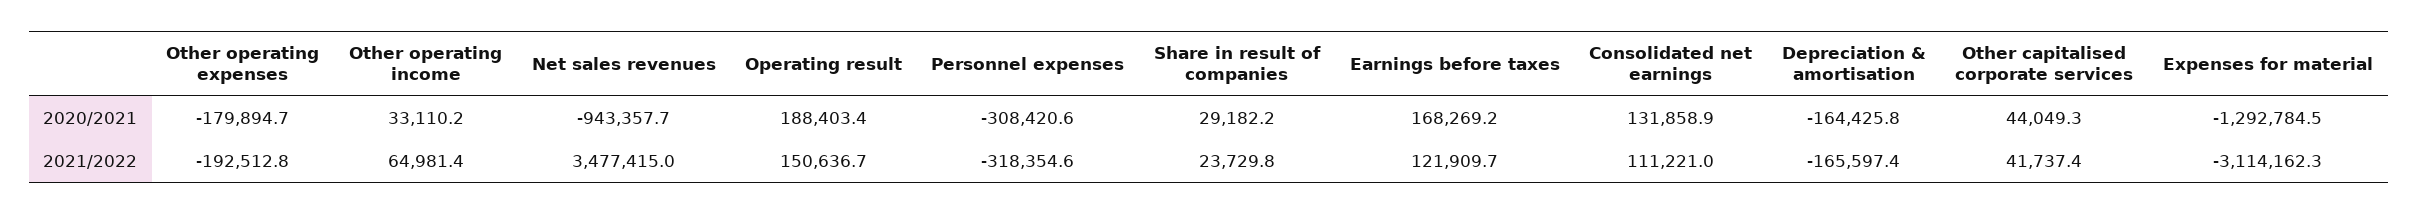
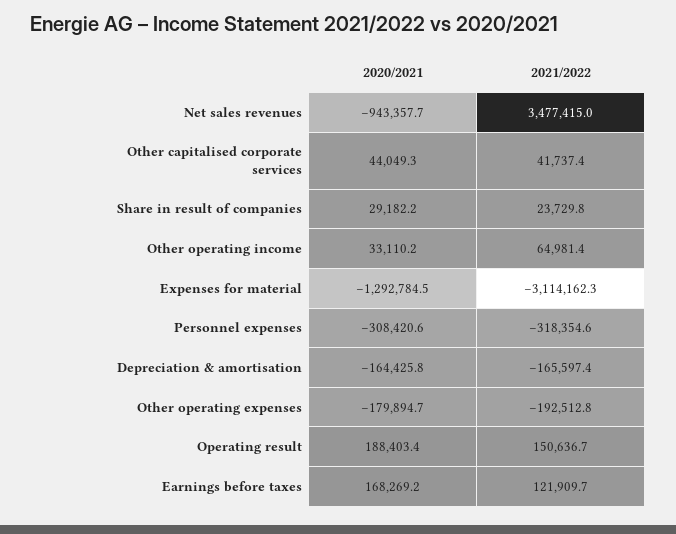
Consolidated net earnings, 2020/2021: 131858.9 -> none
Consolidated net earnings, 2021/2022: 111221 -> none

